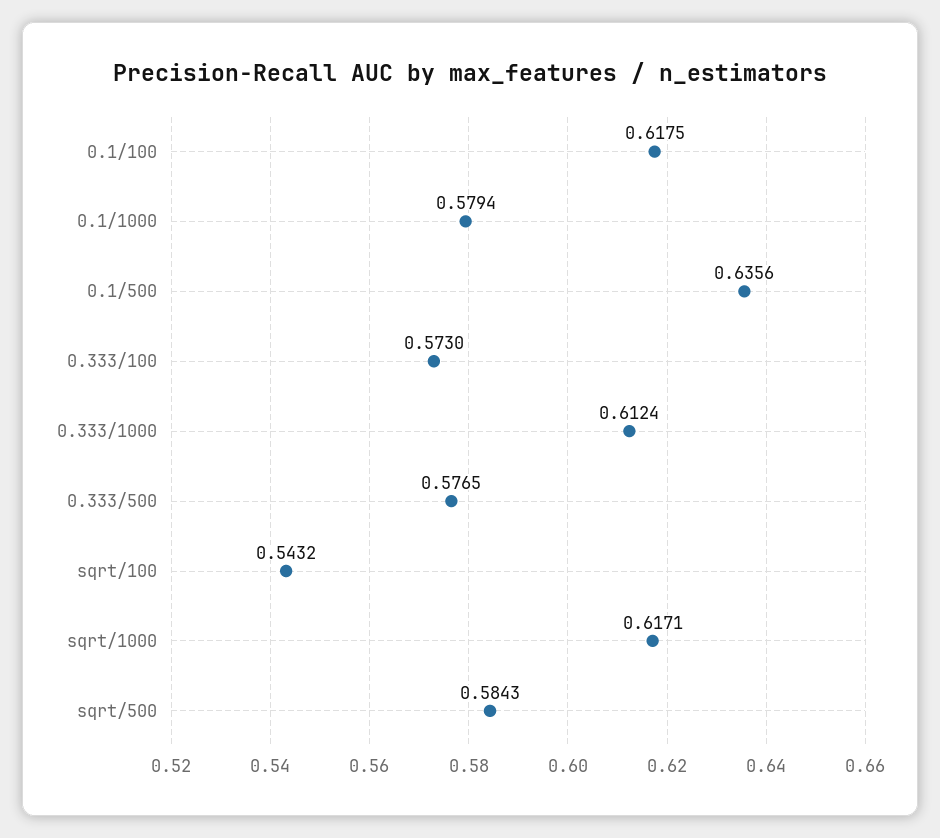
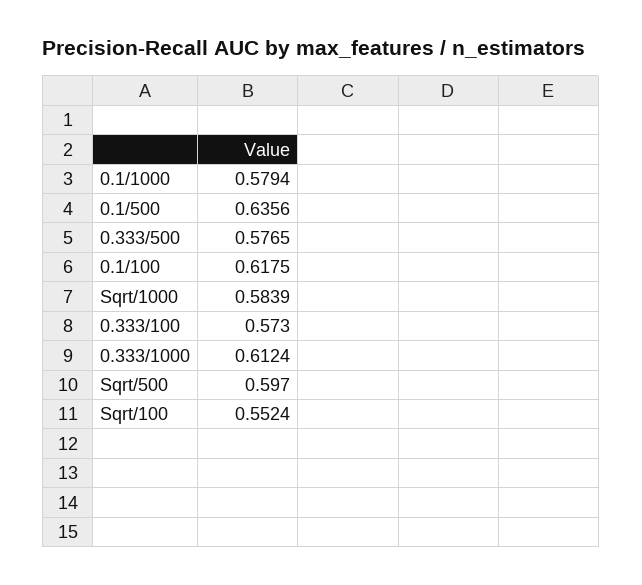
sqrt/100: 0.5432 -> 0.5524
sqrt/1000: 0.6171 -> 0.5839
sqrt/500: 0.5843 -> 0.597

